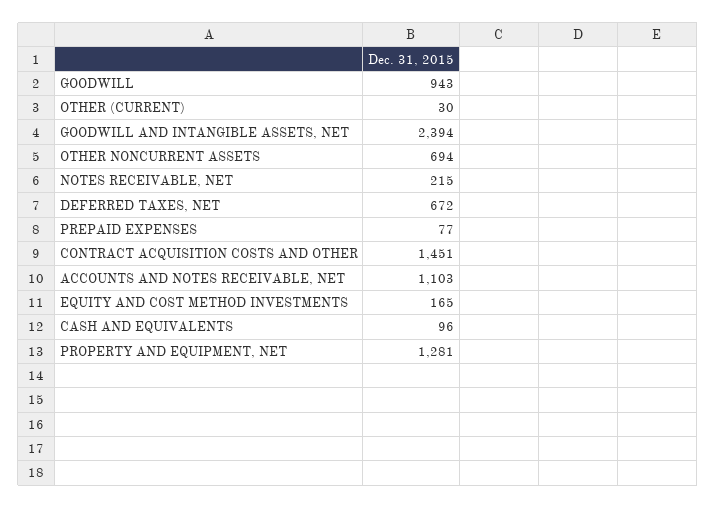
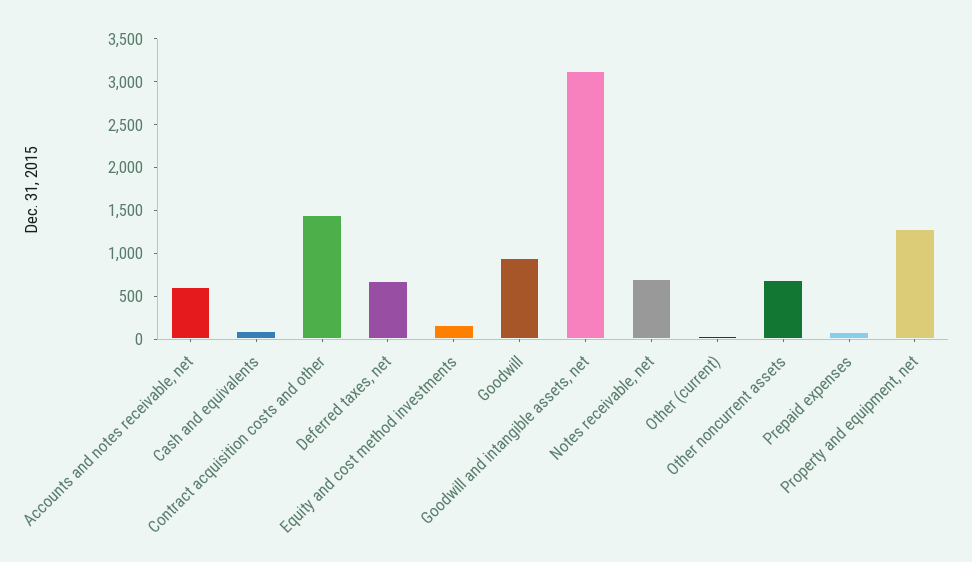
GOODWILL AND INTANGIBLE ASSETS, NET: 2394 -> 3100
NOTES RECEIVABLE, NET: 215 -> 700
ACCOUNTS AND NOTES RECEIVABLE, NET: 1103 -> 600

